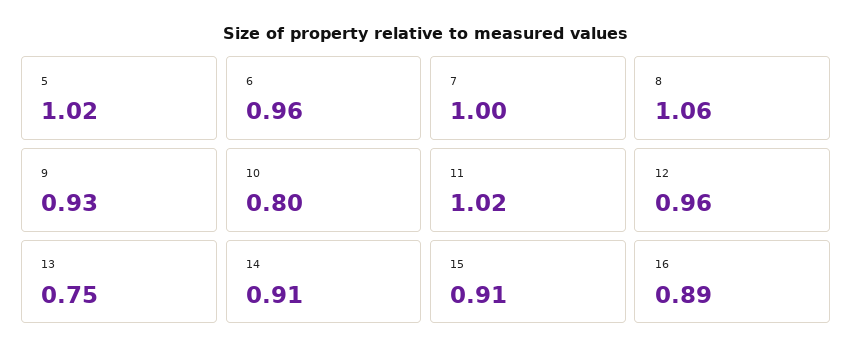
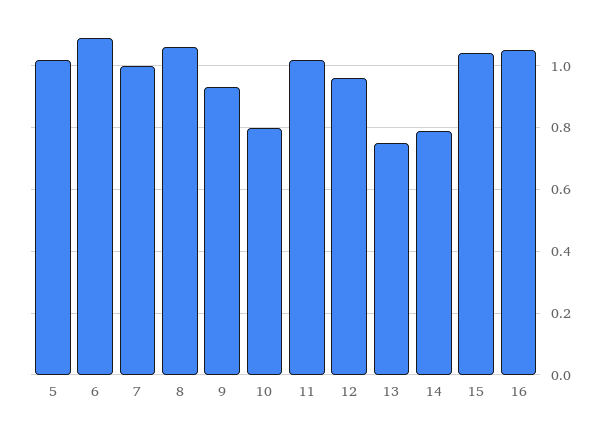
6: 0.96 -> 1.1
14: 0.91 -> 0.8
15: 0.91 -> 1.05
16: 0.89 -> 1.05

